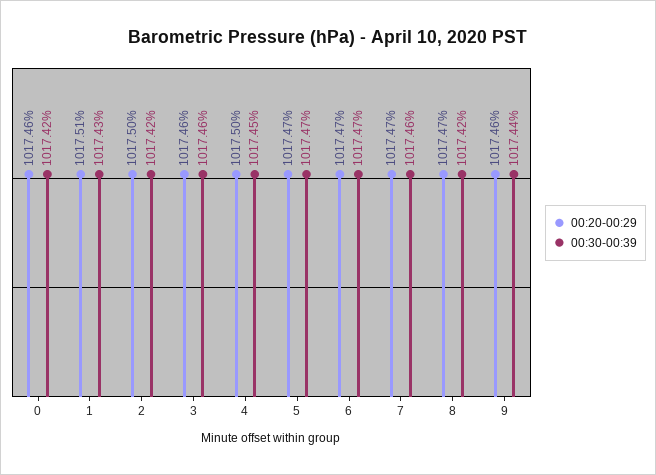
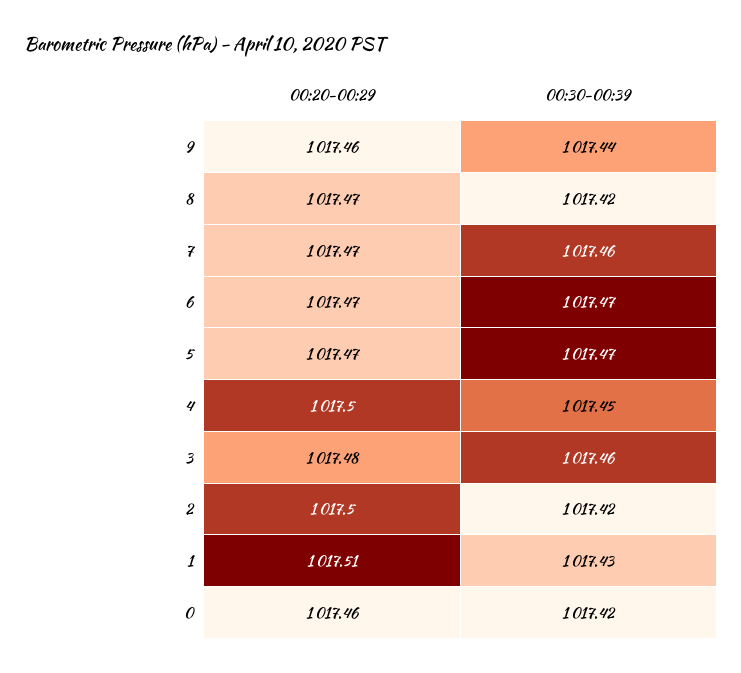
00:20-00:29, 3: 1017.46 -> 1017.48

